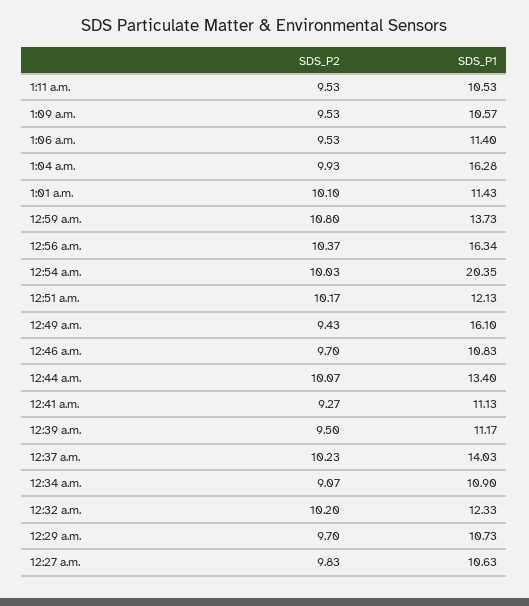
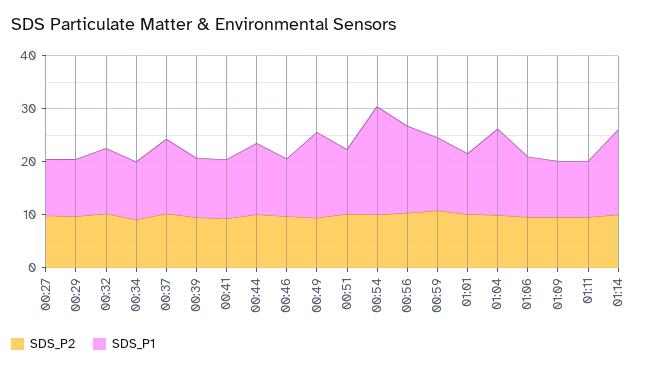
SDS_P2, 01:14: none -> 10
SDS_P1, 01:14: none -> 16

